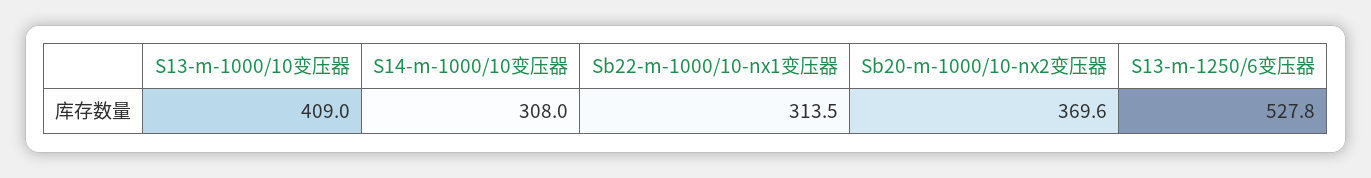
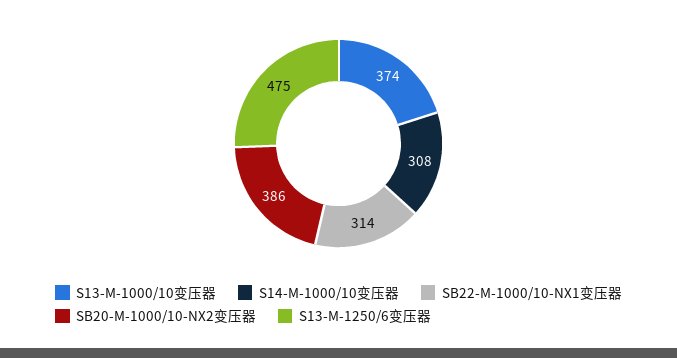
S13-m-1000/10变压器: 409 -> 374
Sb20-m-1000/10-nx2变压器: 369.6 -> 386
S13-m-1250/6变压器: 527.8 -> 475

